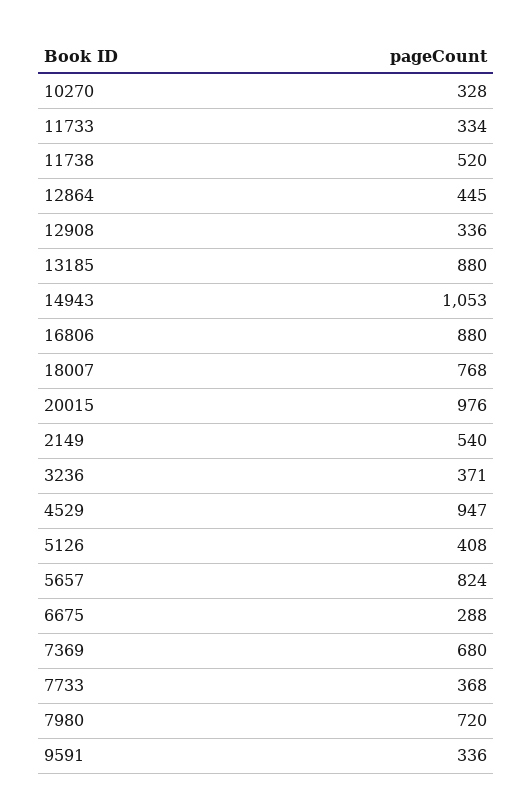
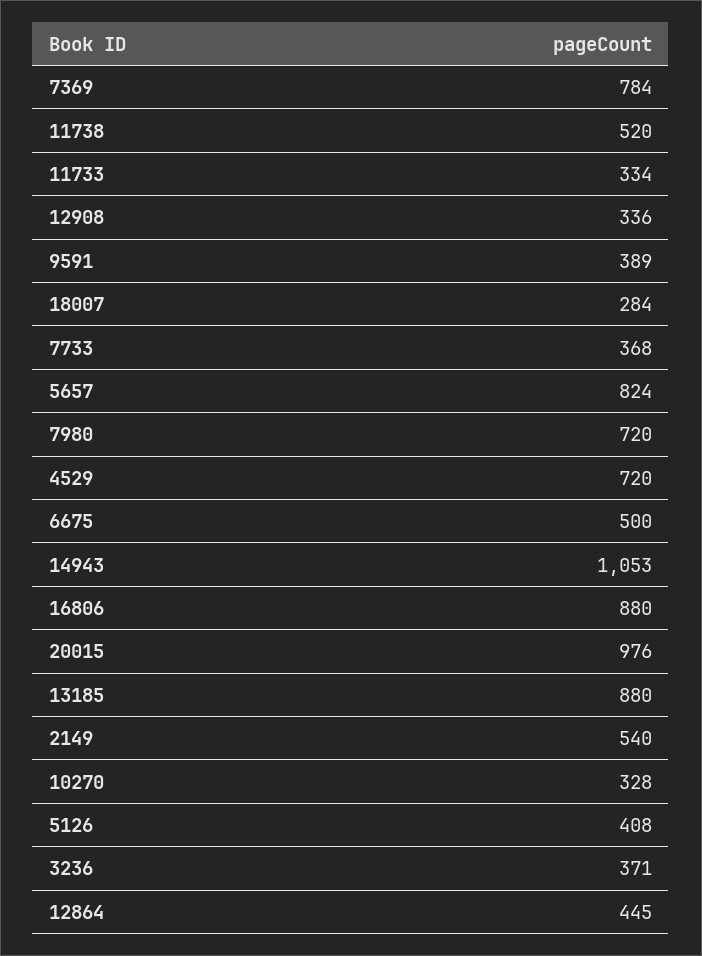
18007: 768 -> 284
4529: 947 -> 720
6675: 288 -> 500
7369: 680 -> 784
9591: 336 -> 389

